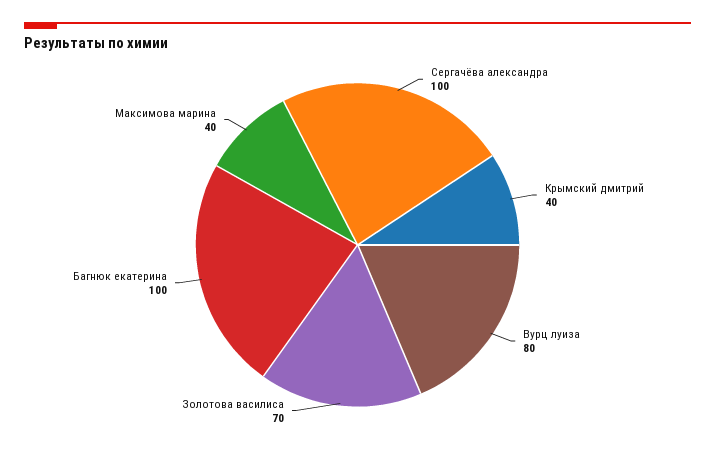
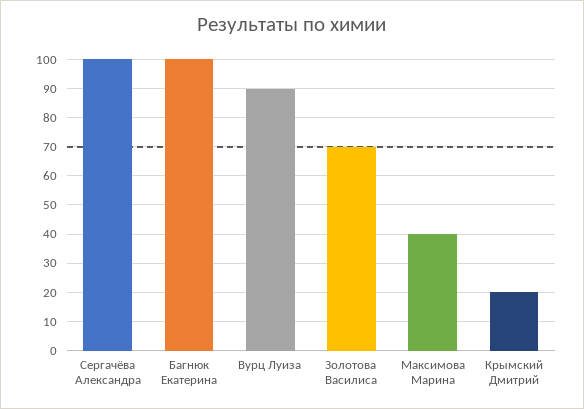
Крымский дмитрий: 40 -> 20
Вурц луиза: 80 -> 90

